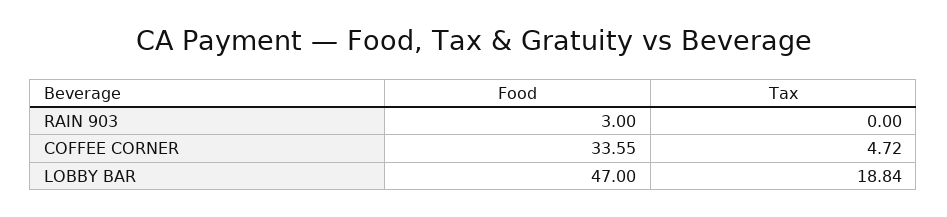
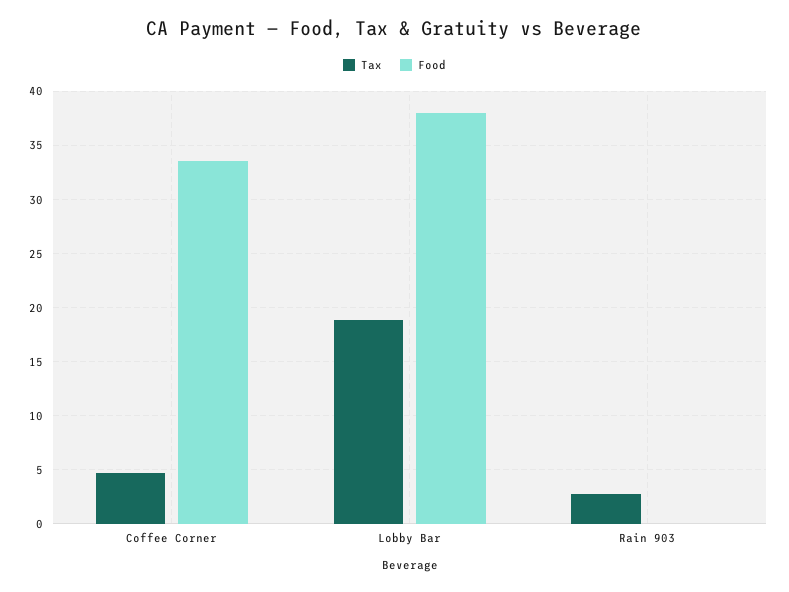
Food, RAIN 903: 3 -> 0
Tax, RAIN 903: 0 -> 3
Food, LOBBY BAR: 47 -> 38

